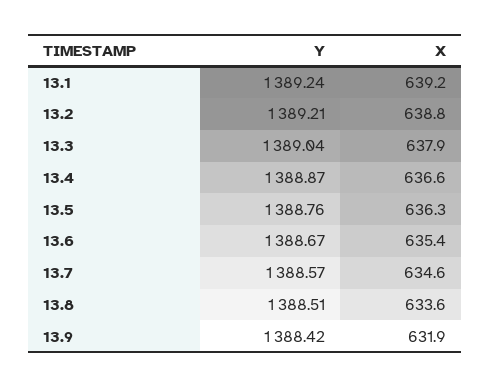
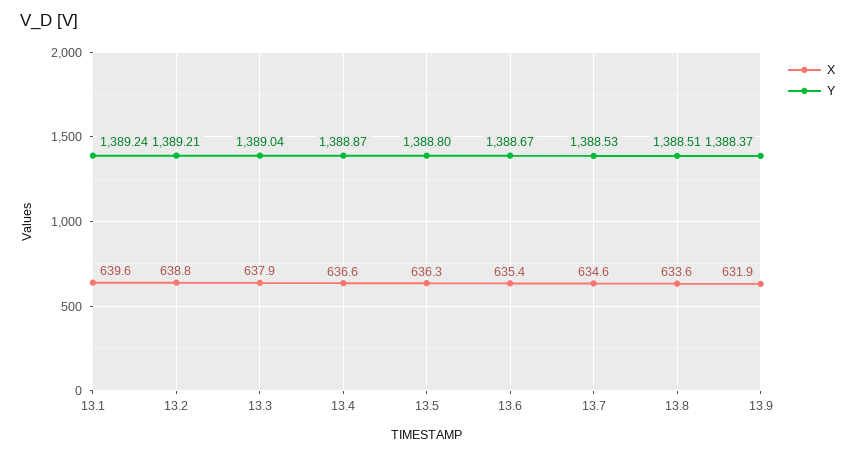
X, 13.1: 639.2 -> 639.6
Y, 13.5: 1388.76 -> 1388.8
Y, 13.7: 1388.57 -> 1388.53
Y, 13.9: 1388.42 -> 1388.37

